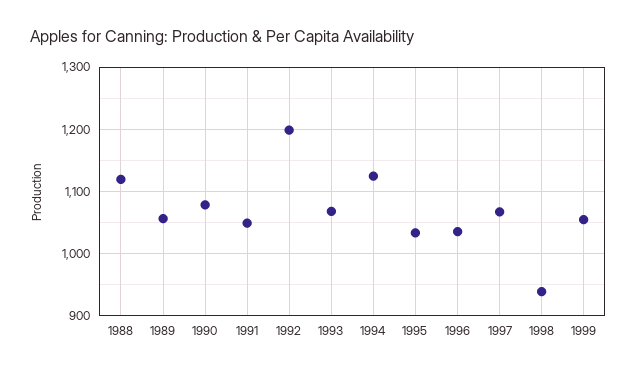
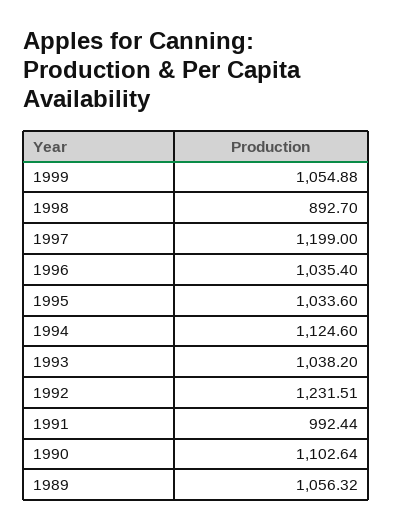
1988: 1120 -> none
1990: 1080 -> 1102.64
1991: 1050 -> 992.44
1992: 1200 -> 1231.51
1993: 1070 -> 1038.2
1997: 1070 -> 1199
1998: 940 -> 892.7

